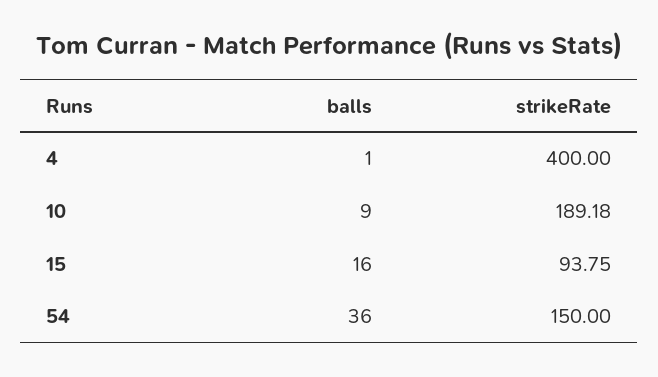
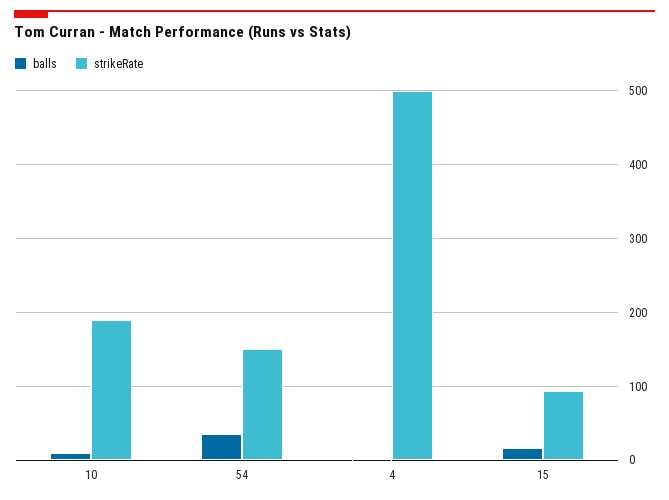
strikeRate, 4: 400 -> 500

